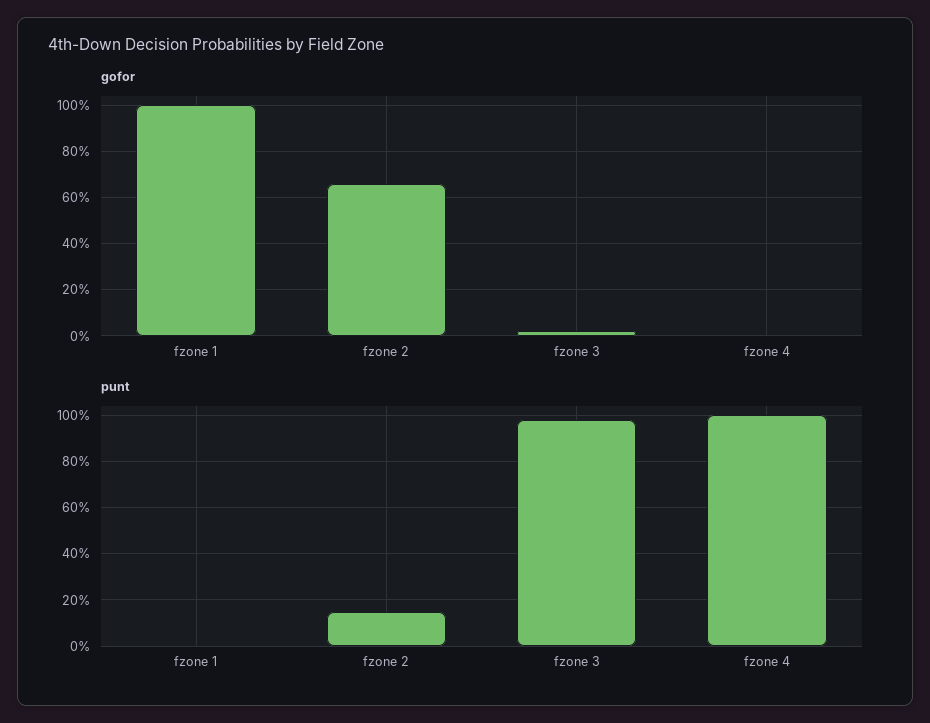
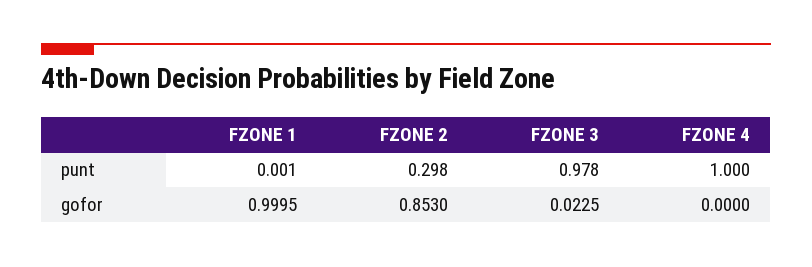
gofor, fzone 2: 0.65 -> 0.853
punt, fzone 2: 0.15 -> 0.298

